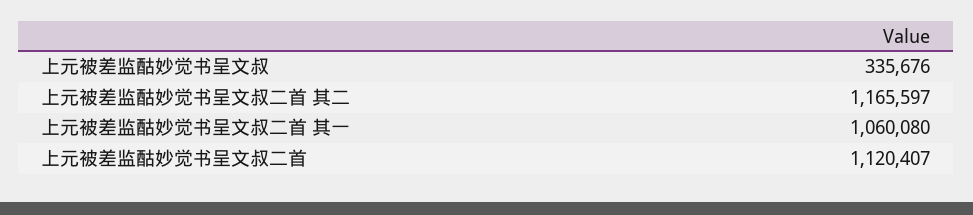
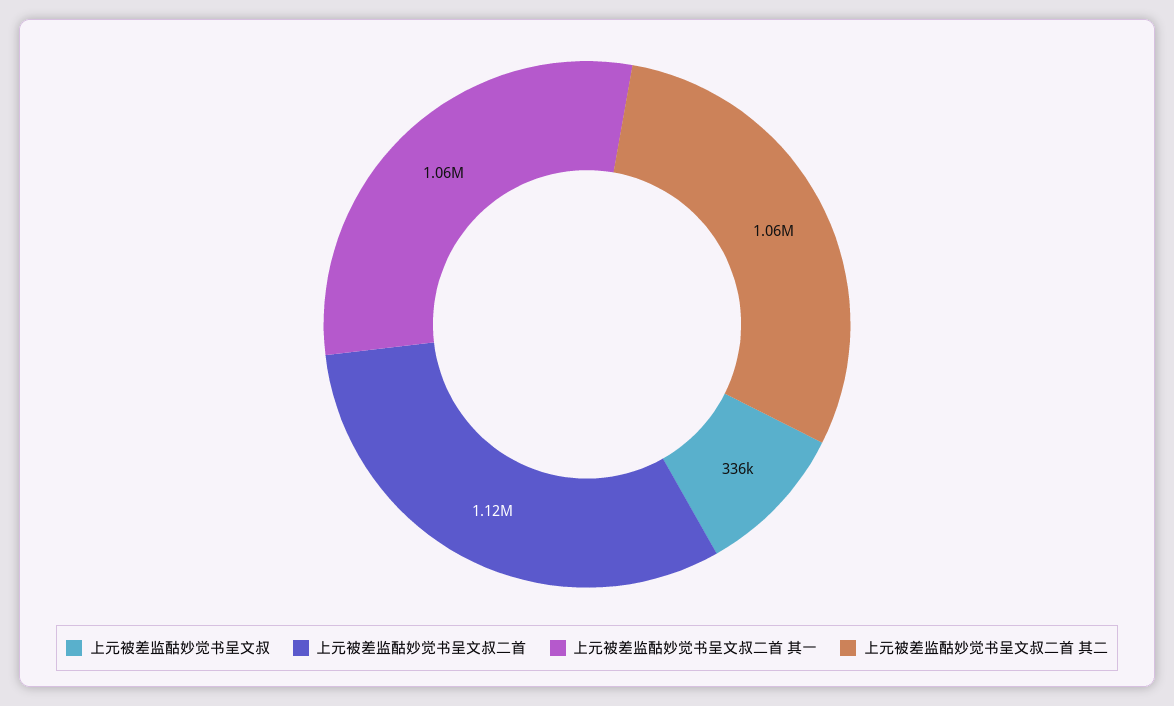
上元被差监酤妙觉书呈文叔二首 其二: 1165597 -> 1060000

